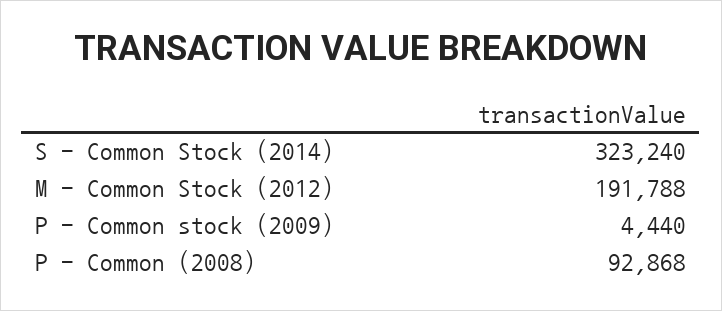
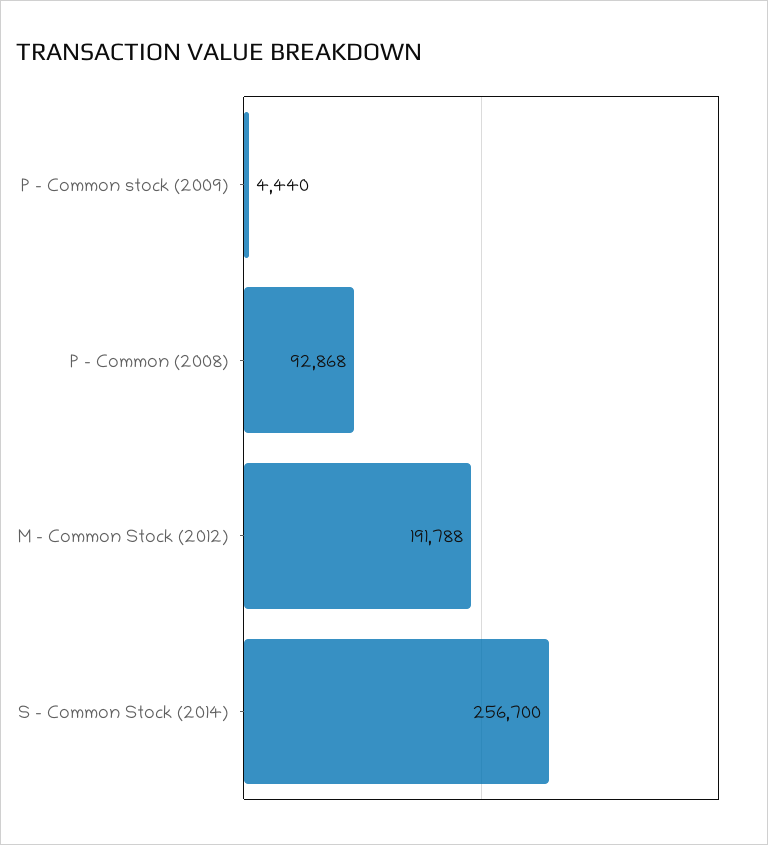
S - Common Stock (2014): 323240 -> 256700

